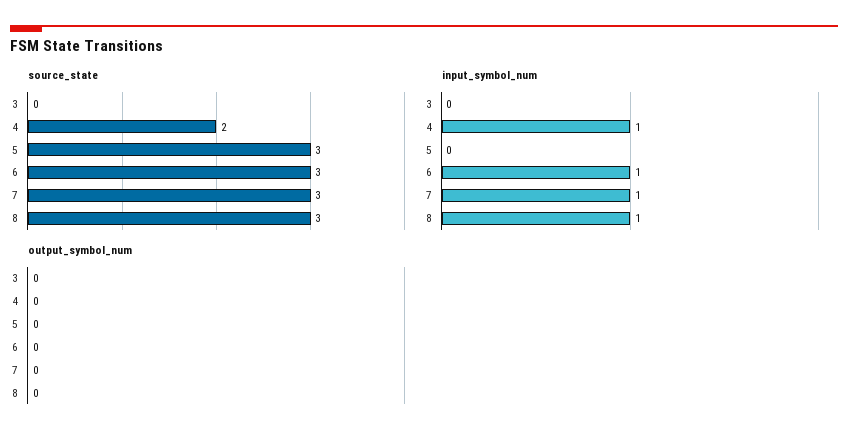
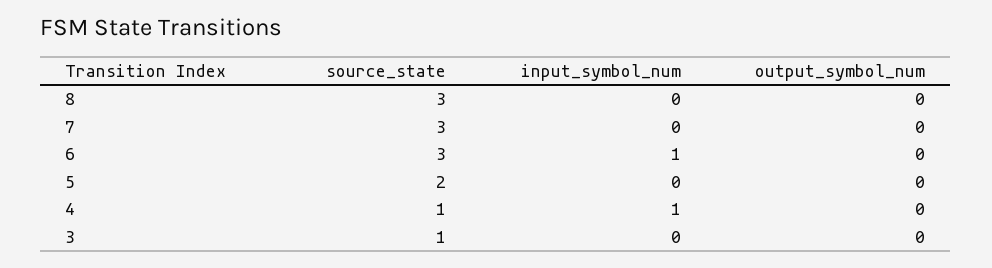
source_state, 3: 0 -> 1
source_state, 4: 2 -> 1
source_state, 5: 3 -> 2
input_symbol_num, 7: 1 -> 0
input_symbol_num, 8: 1 -> 0

